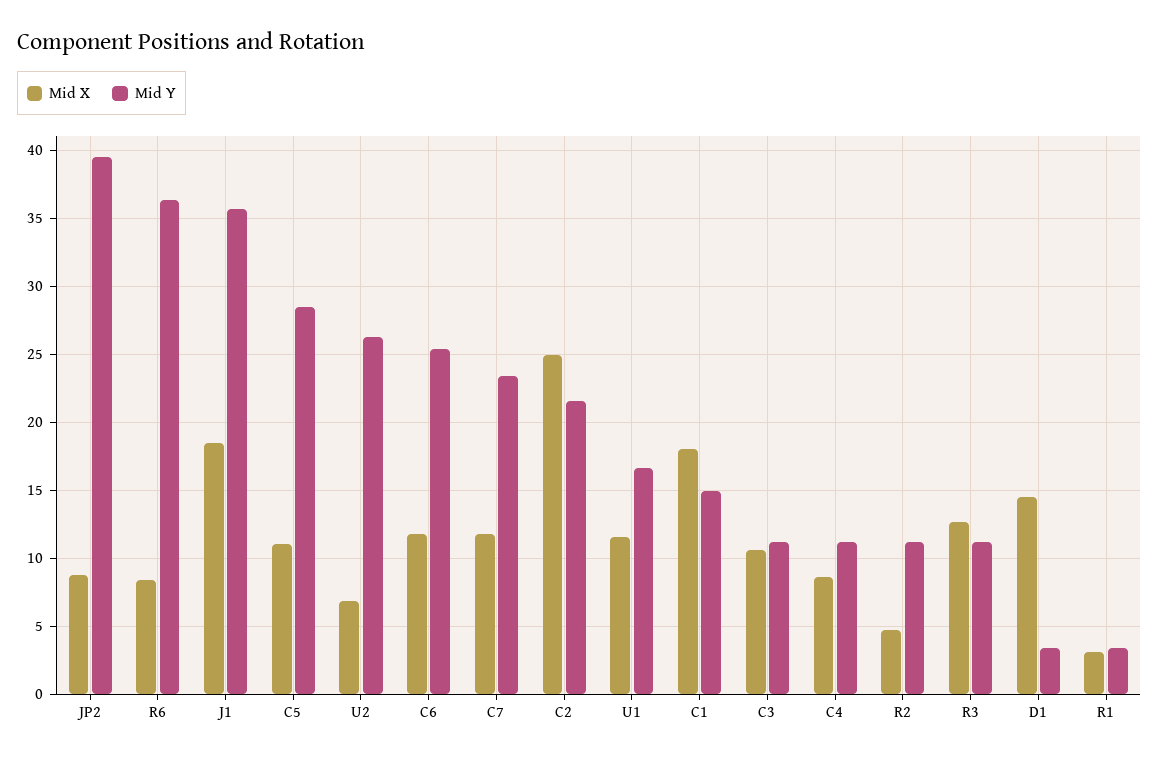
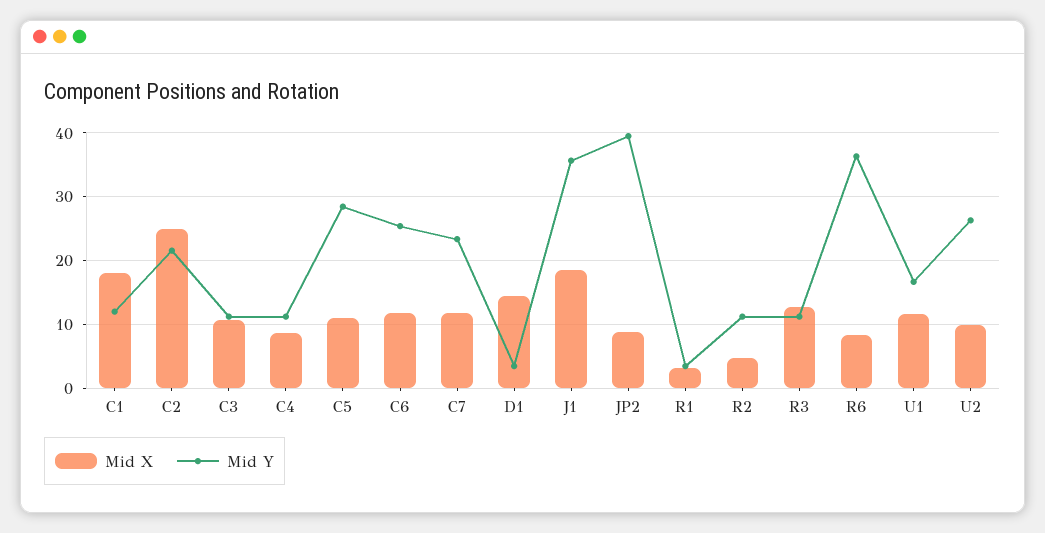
Mid X, U2: 7 -> 10
Mid Y, C1: 15 -> 12

